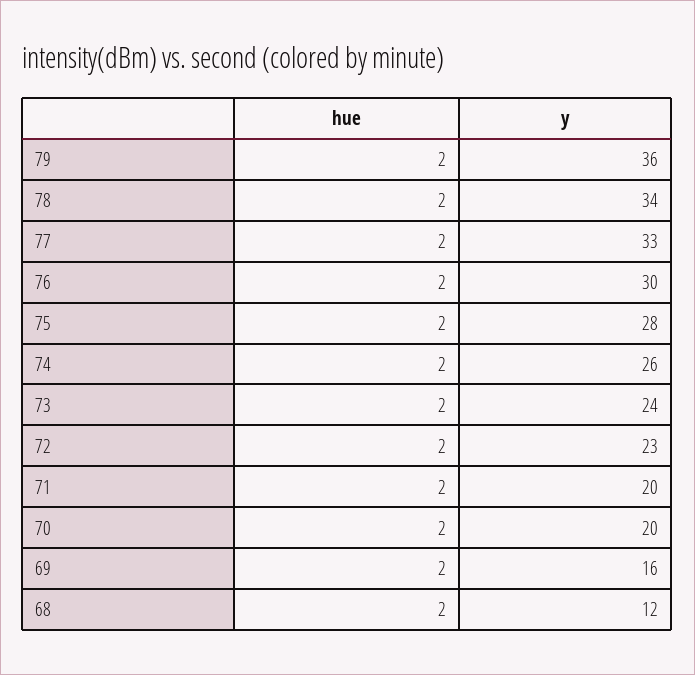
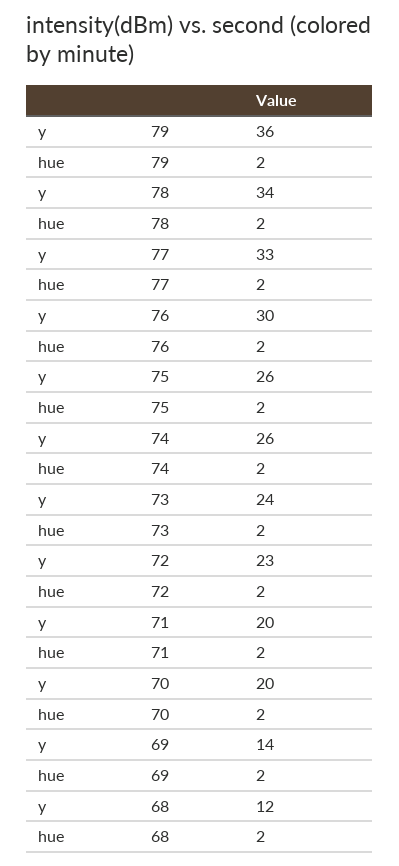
y, 75: 28 -> 26
y, 69: 16 -> 14

